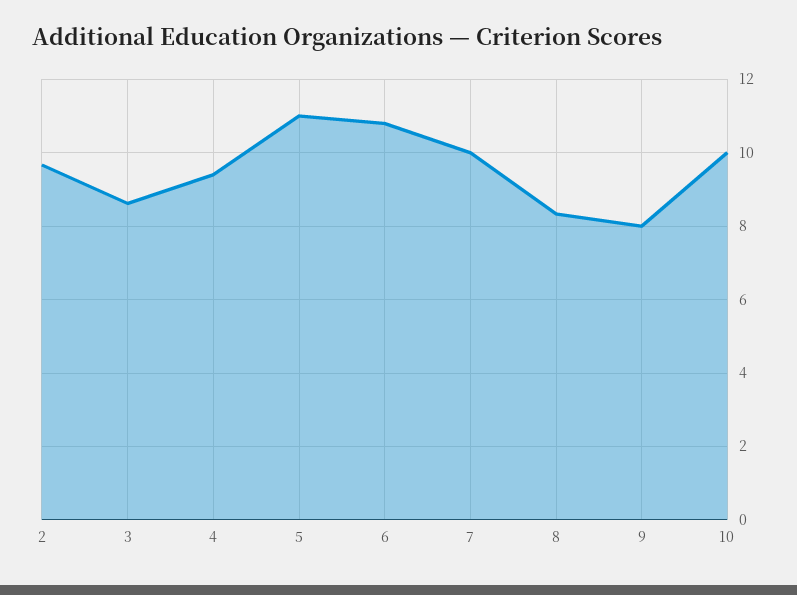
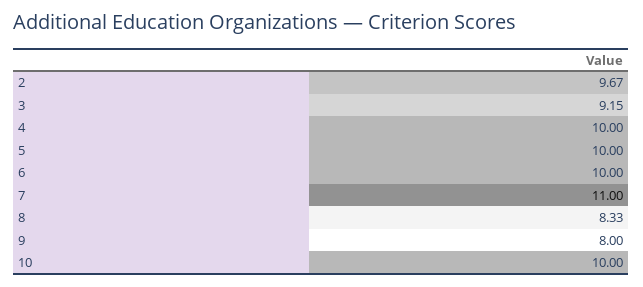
3: 8.6 -> 9.15
4: 9.4 -> 10
5: 11 -> 10
6: 10.8 -> 10
7: 10 -> 11

